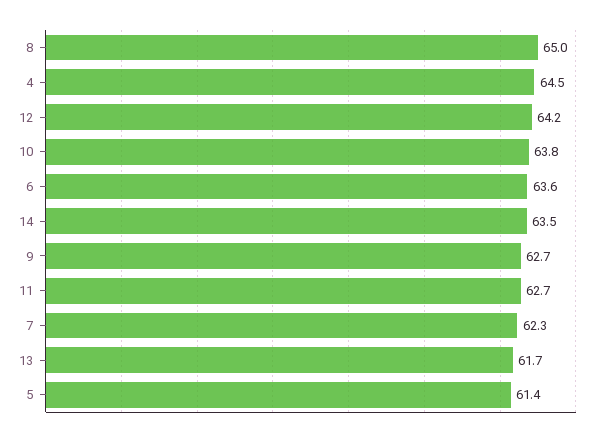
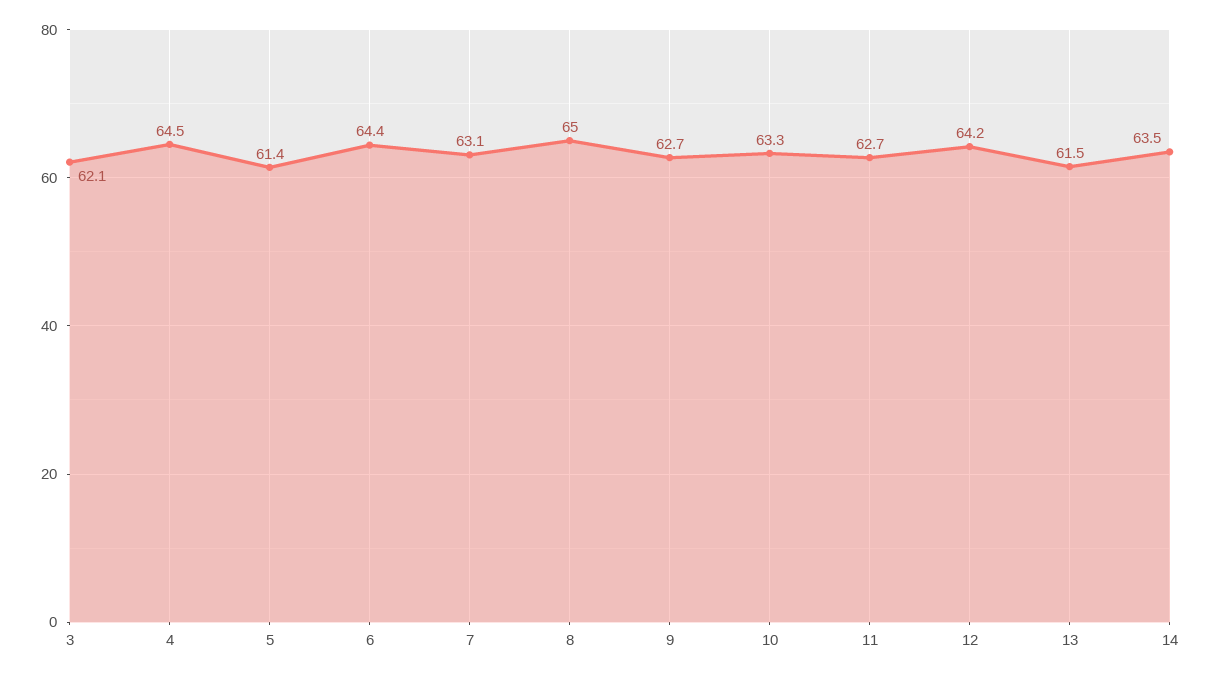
10: 63.8 -> 63.3
6: 63.6 -> 64.4
7: 62.3 -> 63.1
13: 61.7 -> 61.5
3: none -> 62.1

